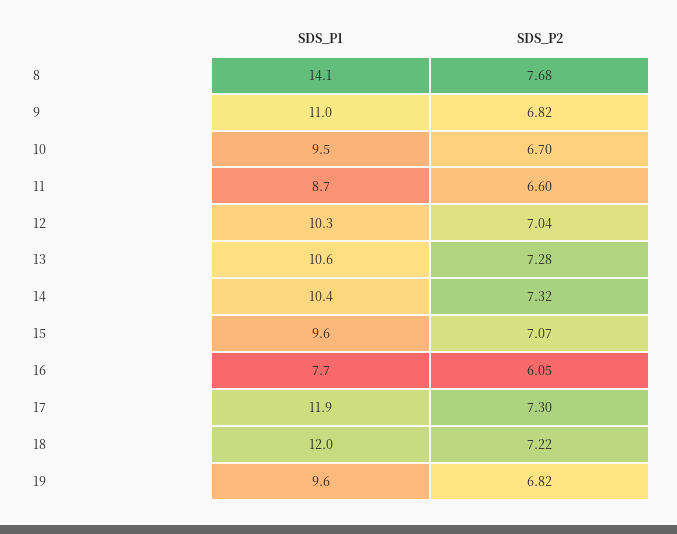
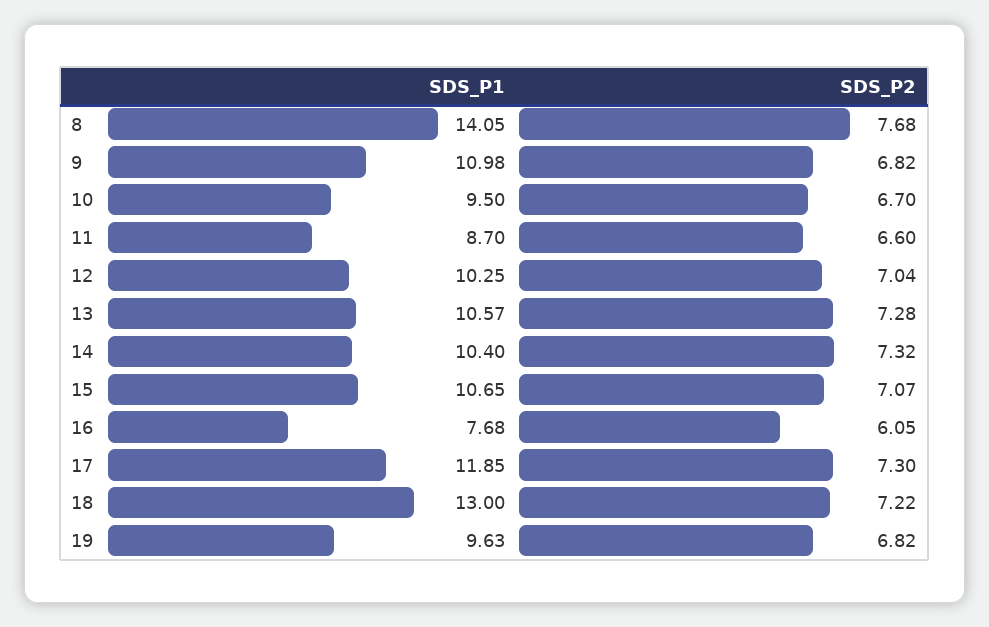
SDS_P1, 15: 9.6 -> 10.65
SDS_P1, 18: 12 -> 13

